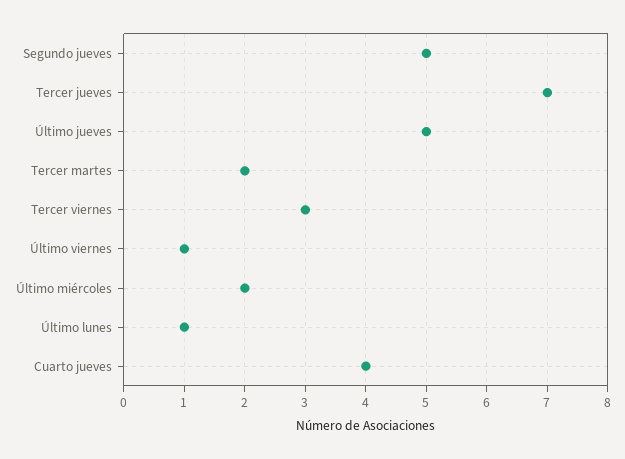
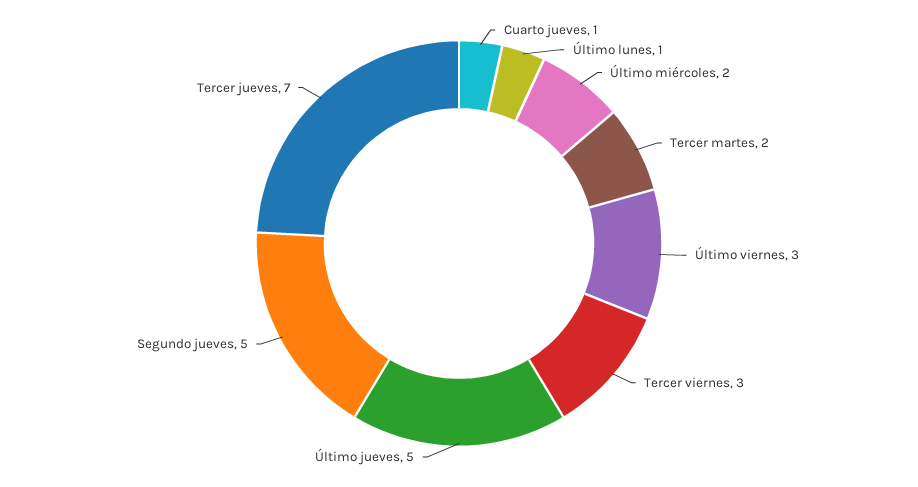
Último viernes: 1 -> 3
Cuarto jueves: 4 -> 1

